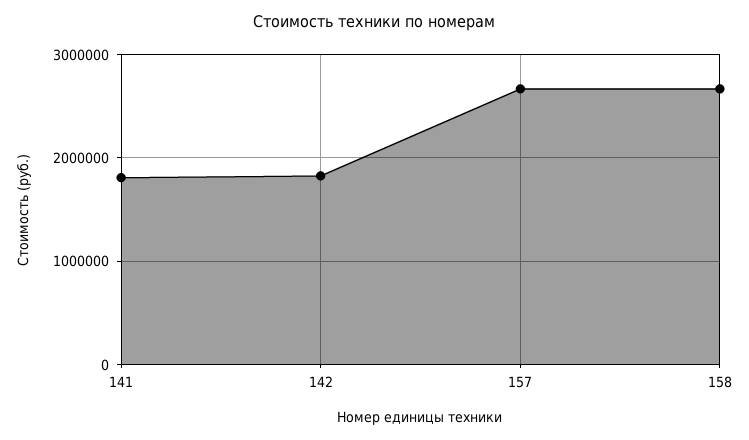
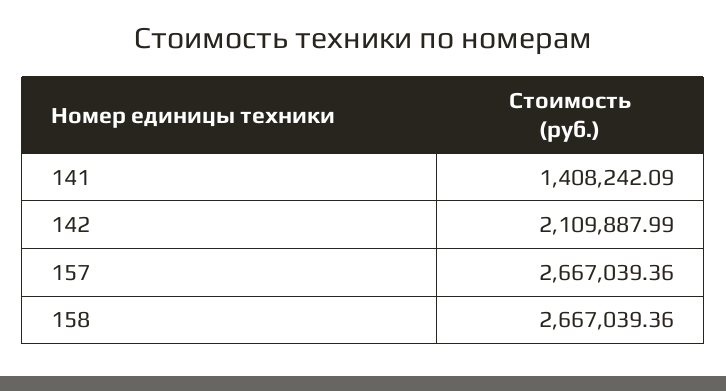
141: 1800000 -> 1408242.09
142: 1800000 -> 2109887.99

